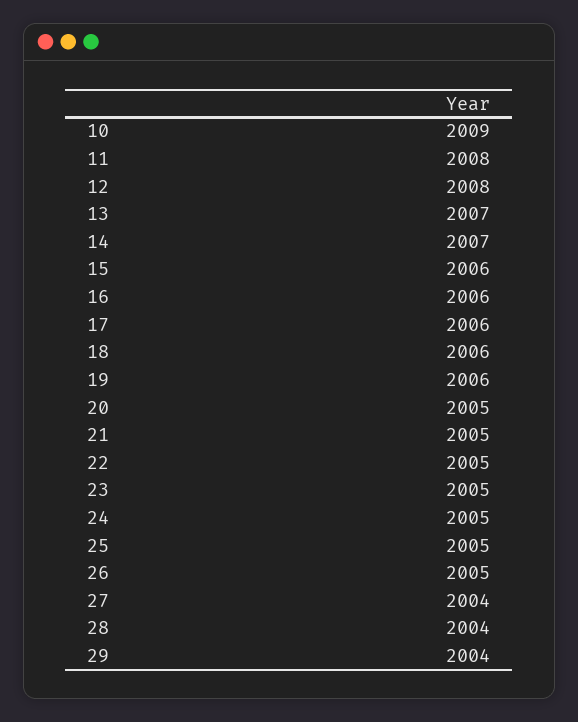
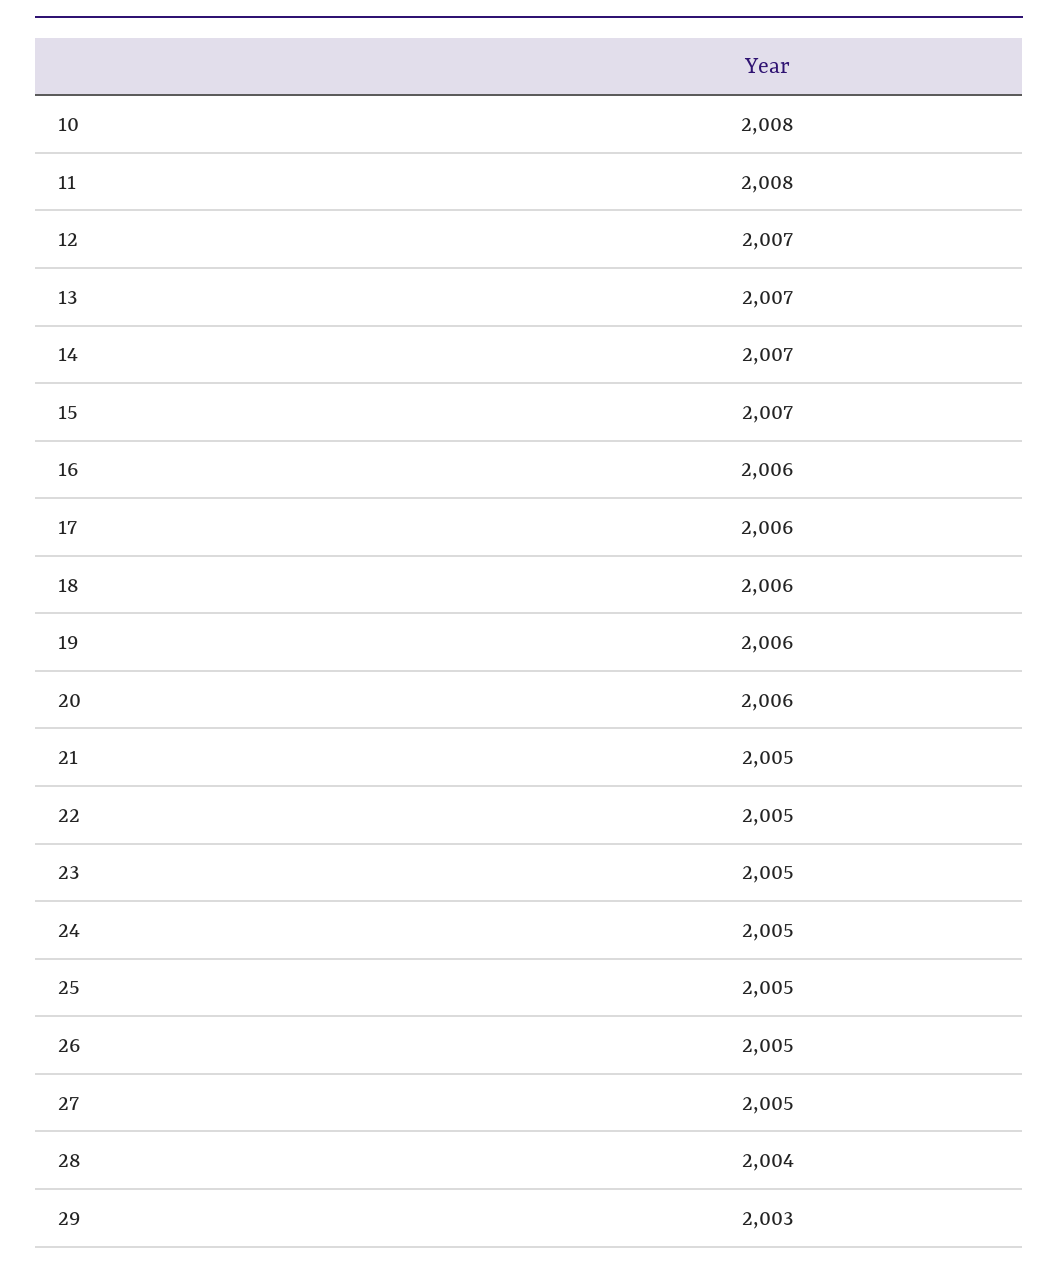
10: 2009 -> 2008
12: 2008 -> 2007
15: 2006 -> 2007
20: 2005 -> 2006
27: 2004 -> 2005
29: 2004 -> 2003

